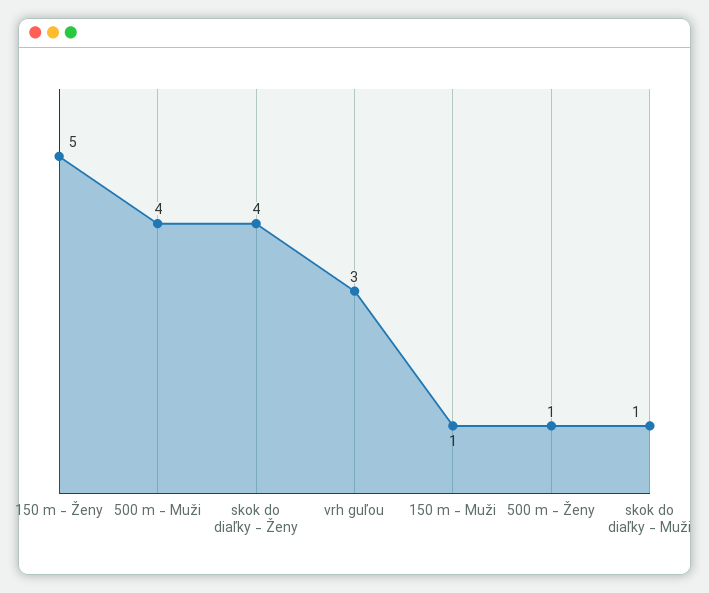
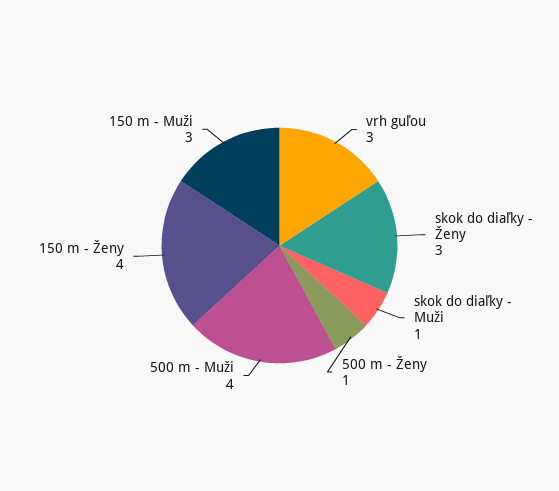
150 m - Ženy: 5 -> 4
skok do diaľky - Ženy: 4 -> 3
150 m - Muži: 1 -> 3

